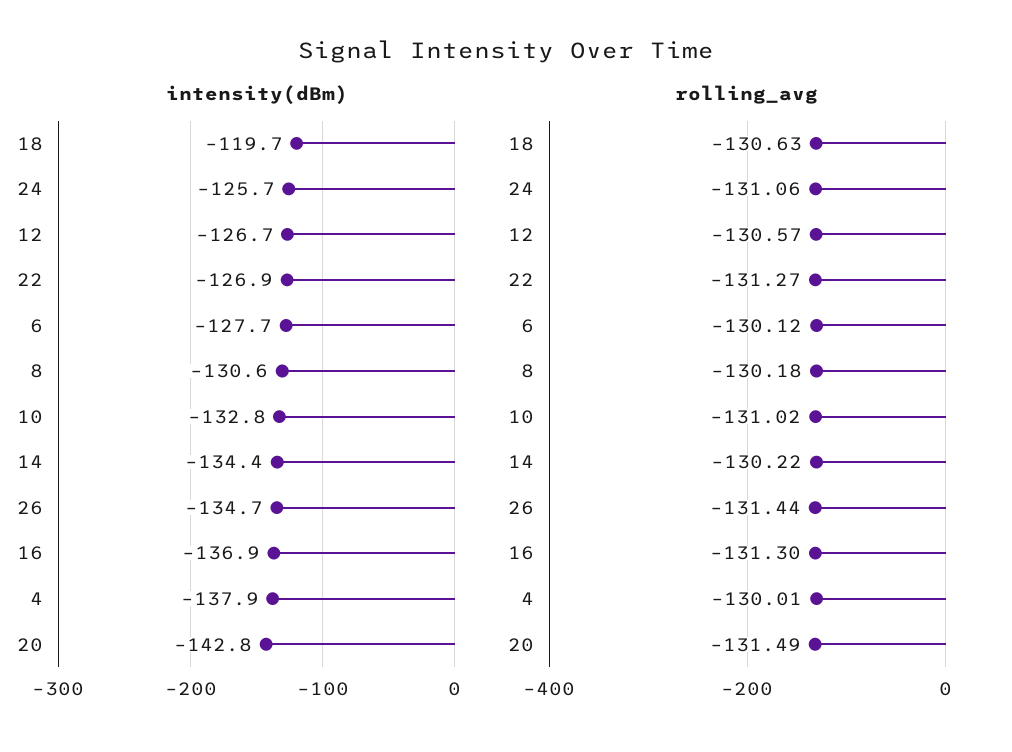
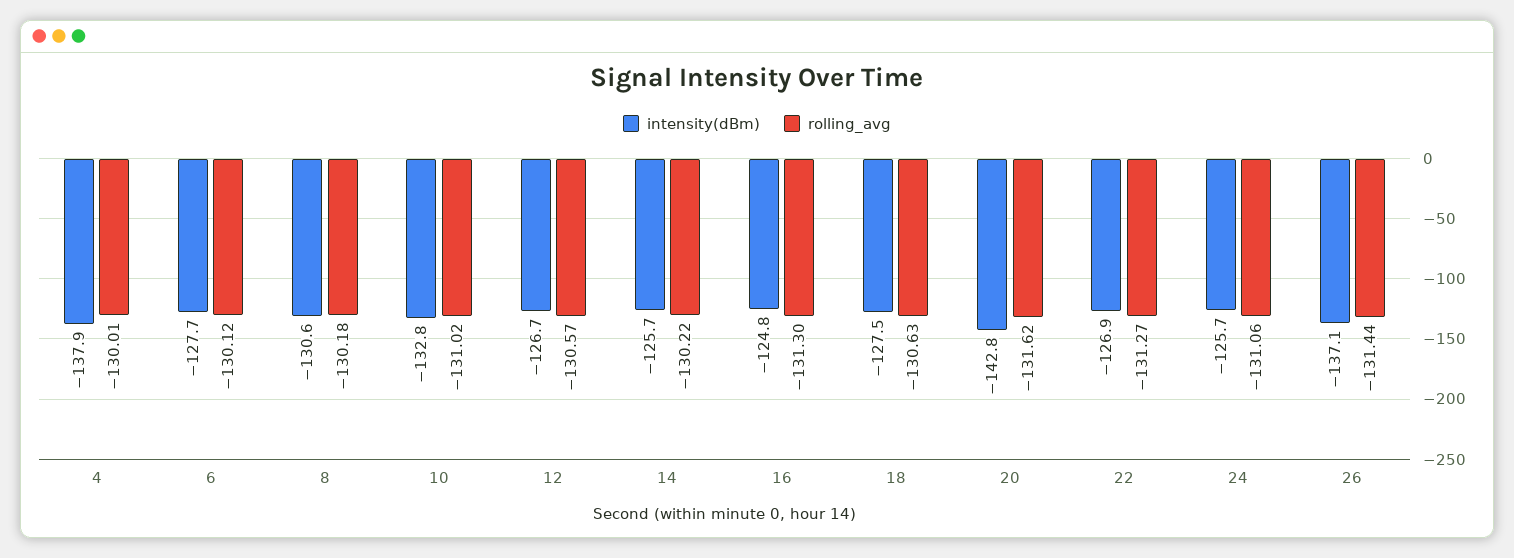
intensity(dBm), 18: -119.7 -> -127.5
intensity(dBm), 14: -134.4 -> -125.7
intensity(dBm), 26: -134.7 -> -137.1
intensity(dBm), 16: -136.9 -> -124.8
rolling_avg, 20: -131.49 -> -131.62

